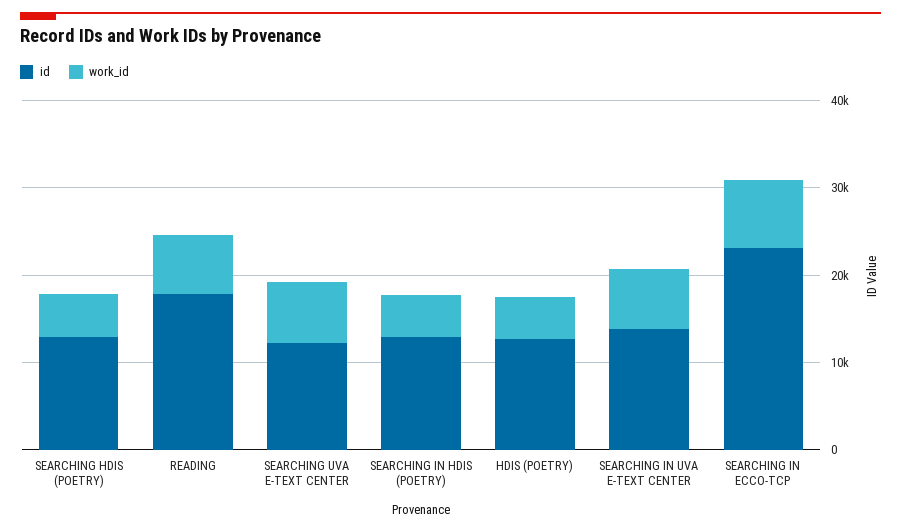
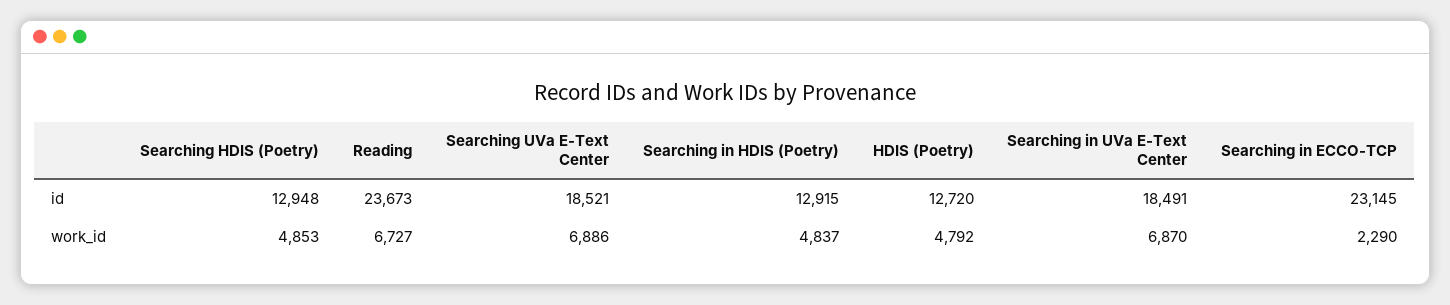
id, READING: 18000 -> 23673
id, SEARCHING UVA E-TEXT CENTER: 12000 -> 18521
id, SEARCHING IN UVA E-TEXT CENTER: 14000 -> 18491
work_id, SEARCHING IN ECCO-TCP: 8000 -> 2290

